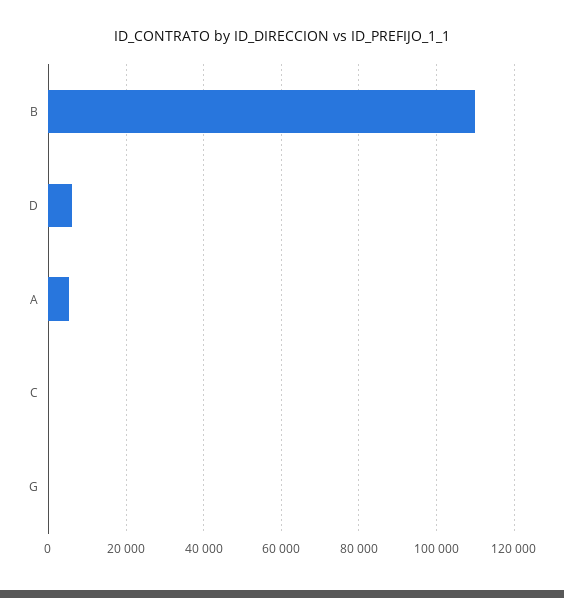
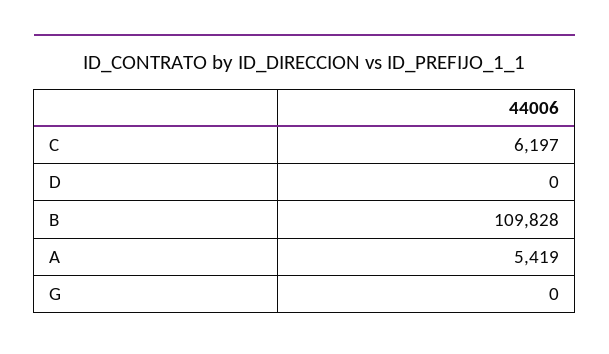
D: 6000 -> 0
C: 0 -> 6197

